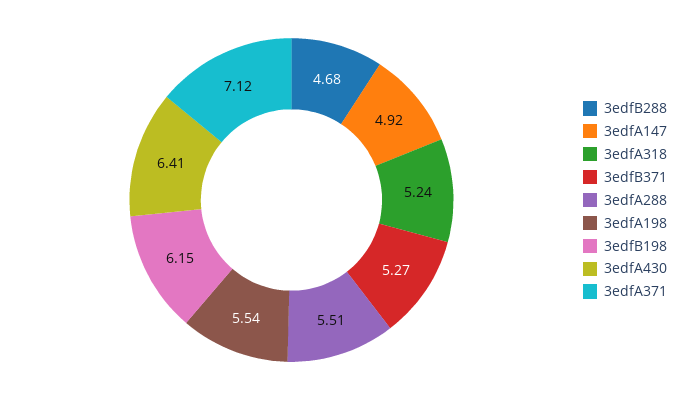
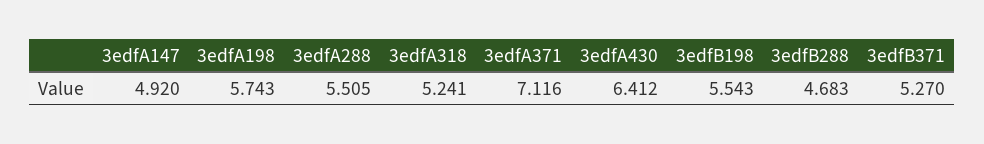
3edfA198: 5.54 -> 5.743
3edfB198: 6.15 -> 5.543

